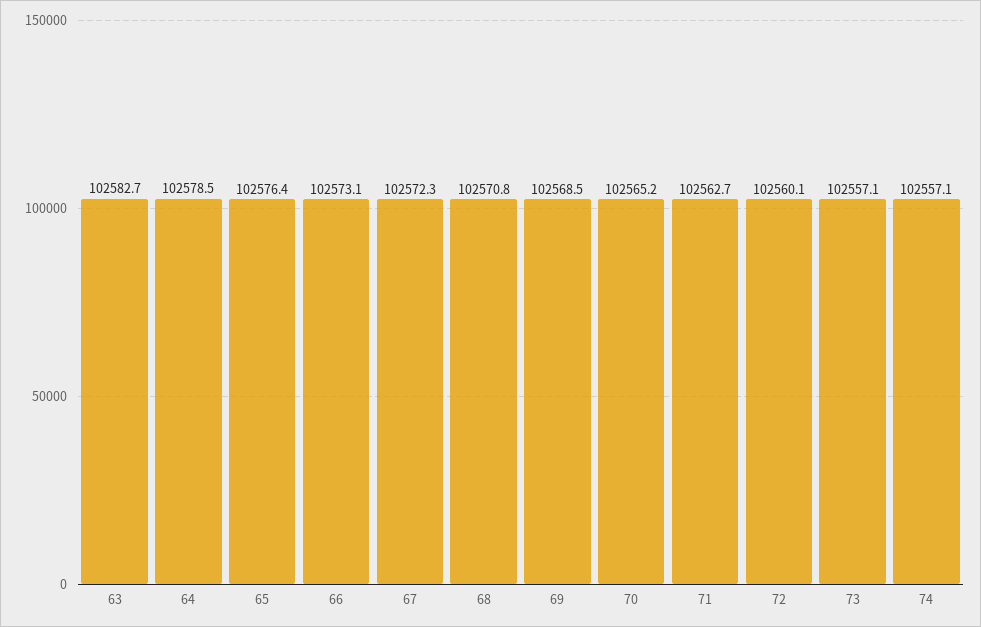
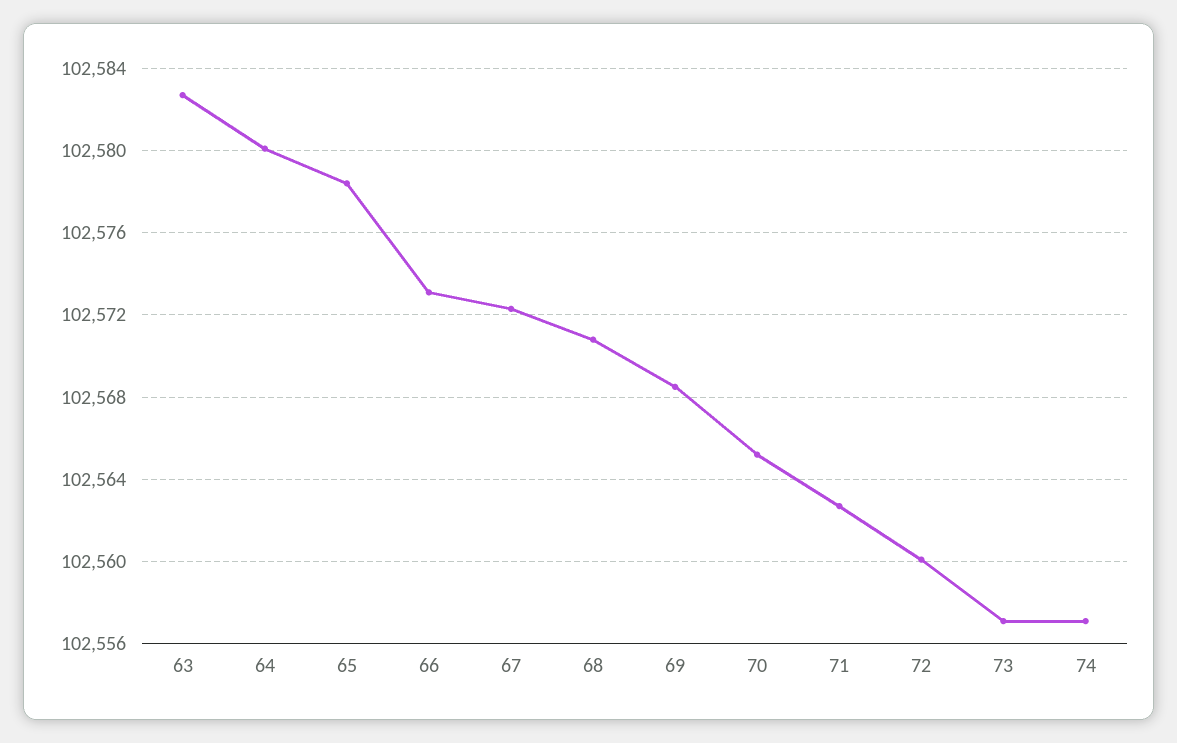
64: 102578.5 -> 102580
65: 102576.4 -> 102578.5

